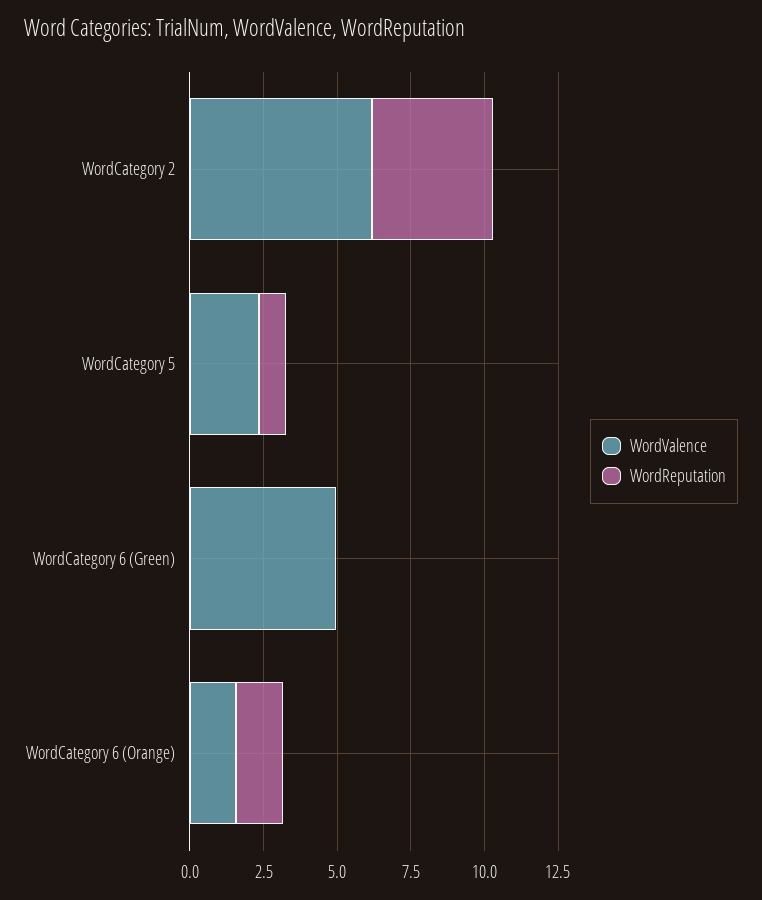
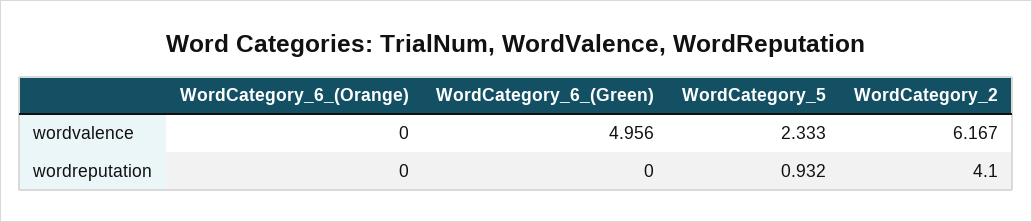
WordValence, WordCategory 6 (Orange): 1.5 -> 0
WordReputation, WordCategory 6 (Orange): 1.5 -> 0

